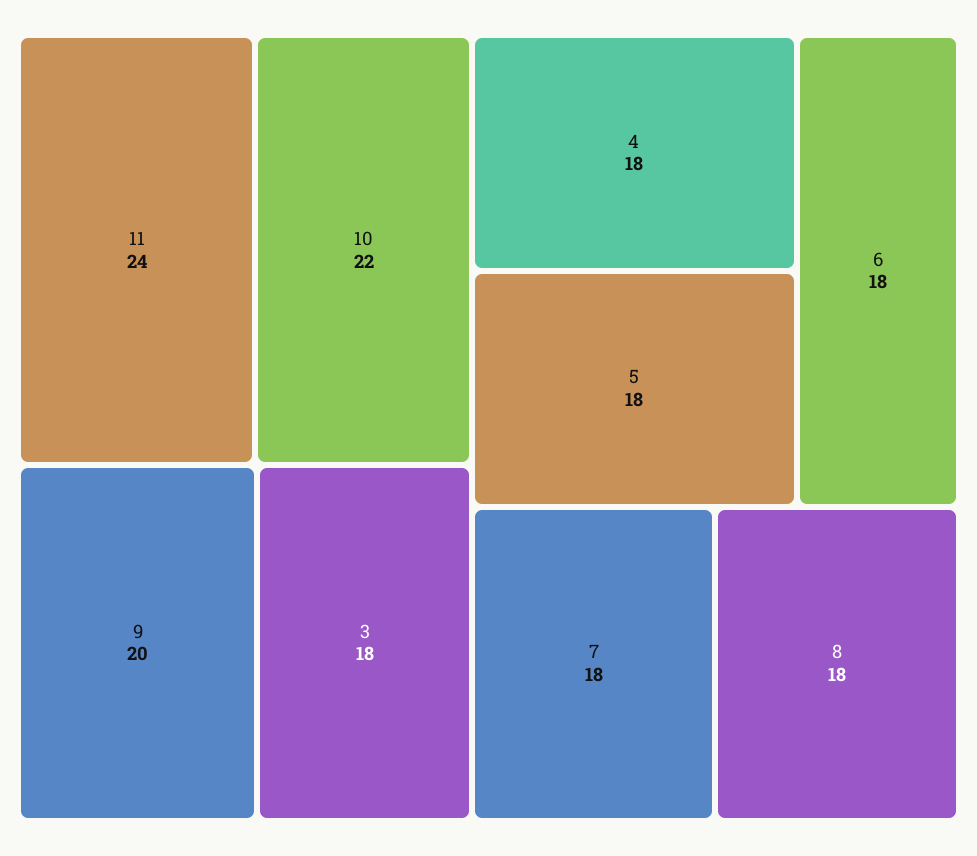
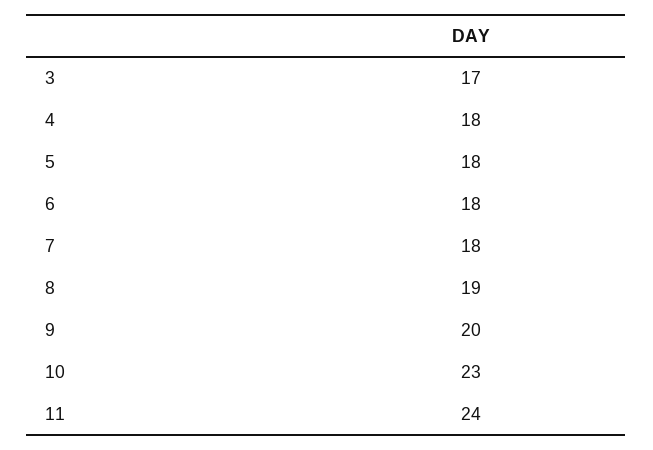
10: 22 -> 23
3: 18 -> 17
8: 18 -> 19

